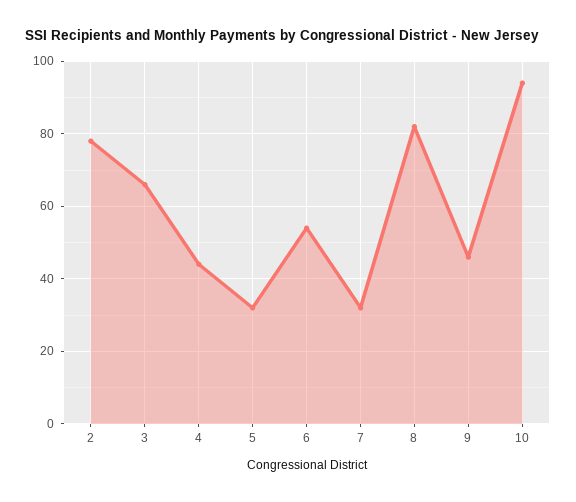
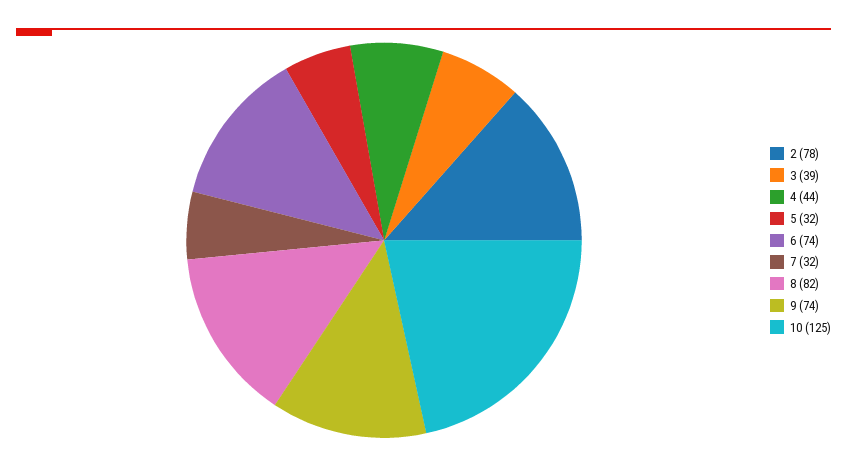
3: 65 -> 39
6: 55 -> 74
9: 45 -> 74
10: 95 -> 125

